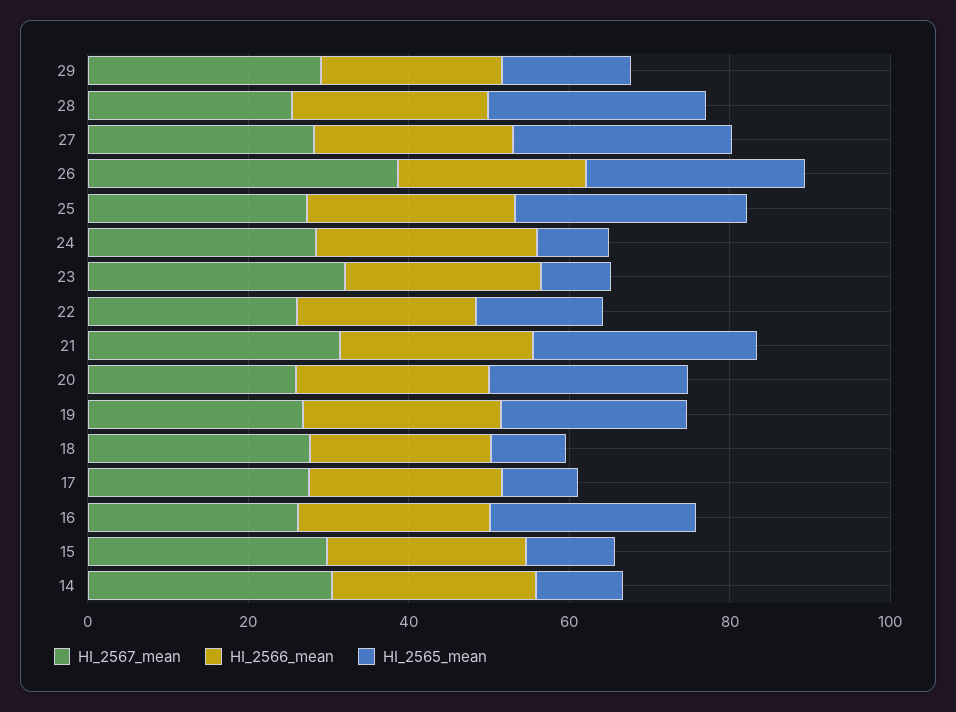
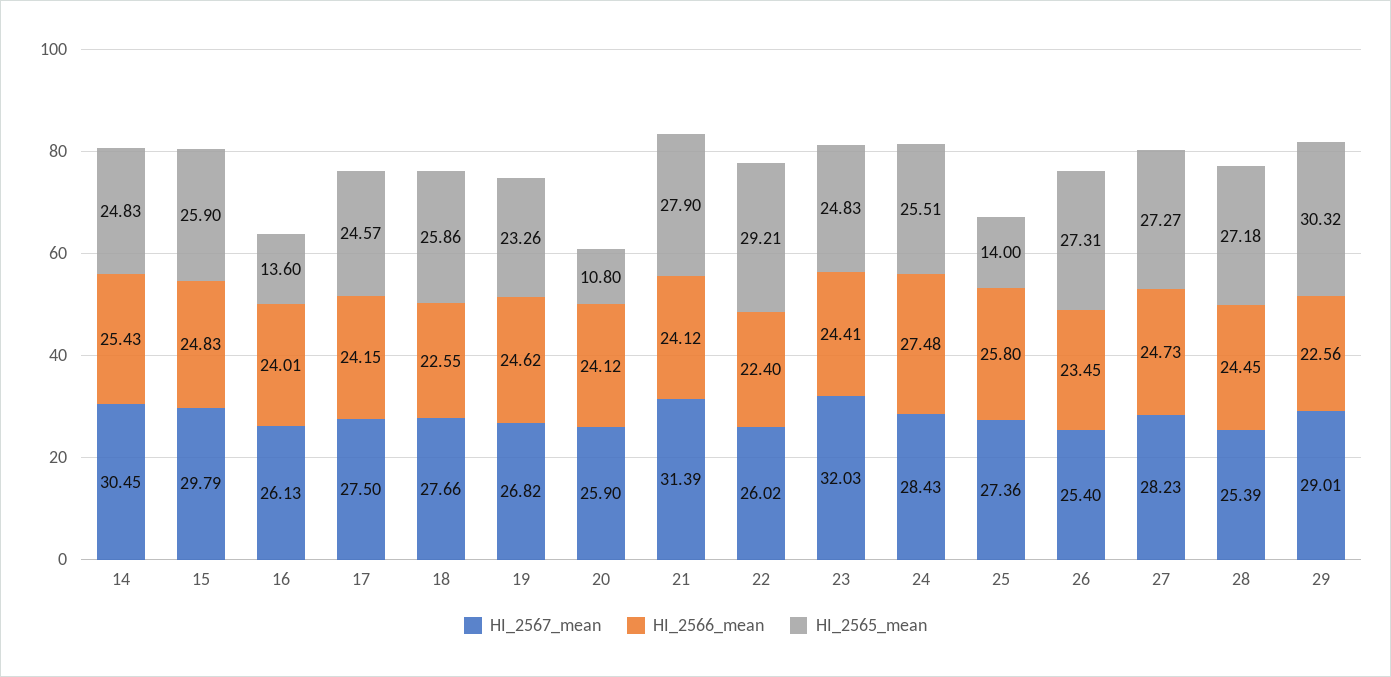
HI_2565_mean, 29: 15 -> 30.32
HI_2567_mean, 26: 40 -> 25.4
HI_2565_mean, 25: 30 -> 14
HI_2565_mean, 24: 10 -> 25.51
HI_2565_mean, 23: 10 -> 24.83
HI_2565_mean, 22: 15 -> 29.21
HI_2565_mean, 20: 25 -> 10.8
HI_2565_mean, 18: 10 -> 25.86
HI_2565_mean, 17: 10 -> 24.57
HI_2565_mean, 16: 25 -> 13.6
HI_2565_mean, 15: 10 -> 25.9
HI_2565_mean, 14: 10 -> 24.83

